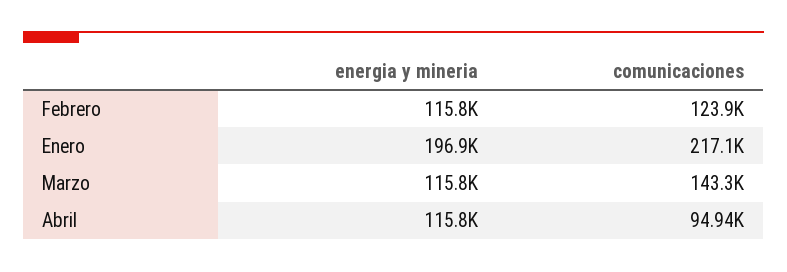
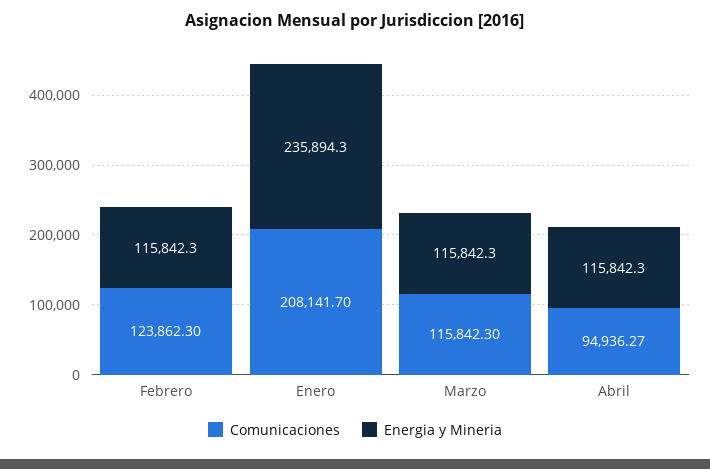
energia y mineria, Enero: 196900 -> 235894.3
comunicaciones, Enero: 217100 -> 208141.7
comunicaciones, Marzo: 143300 -> 115842.3

